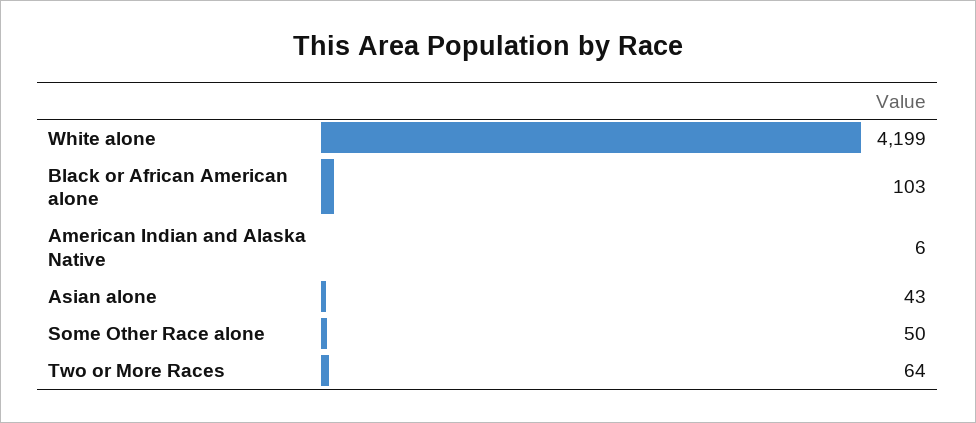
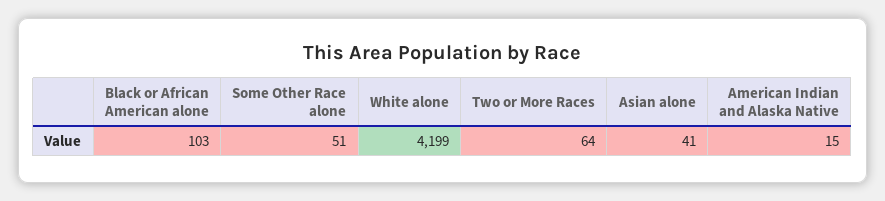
American Indian and Alaska Native: 6 -> 15
Asian alone: 43 -> 41
Some Other Race alone: 50 -> 51

